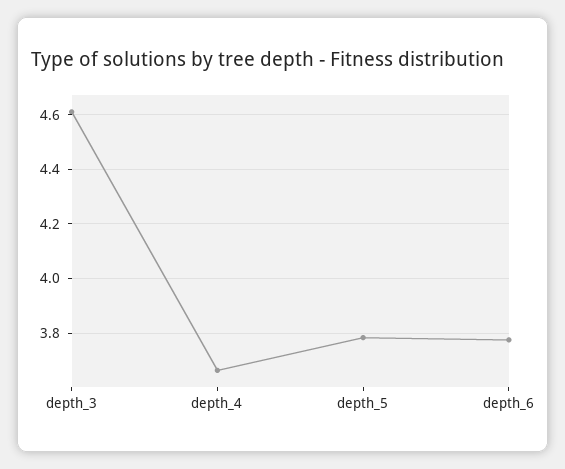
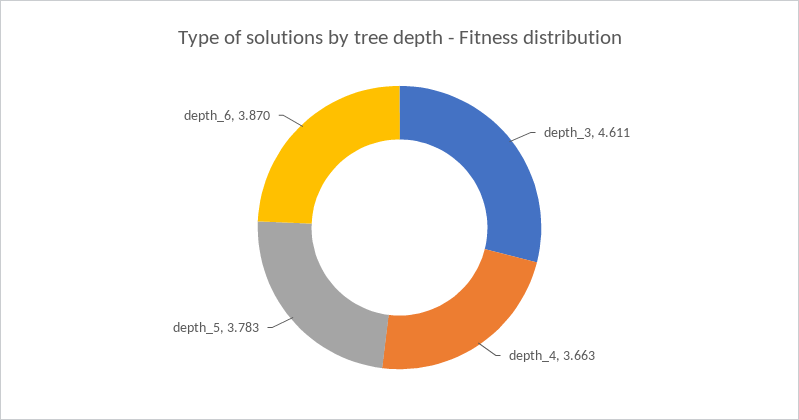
depth_6: 3.775 -> 3.87

